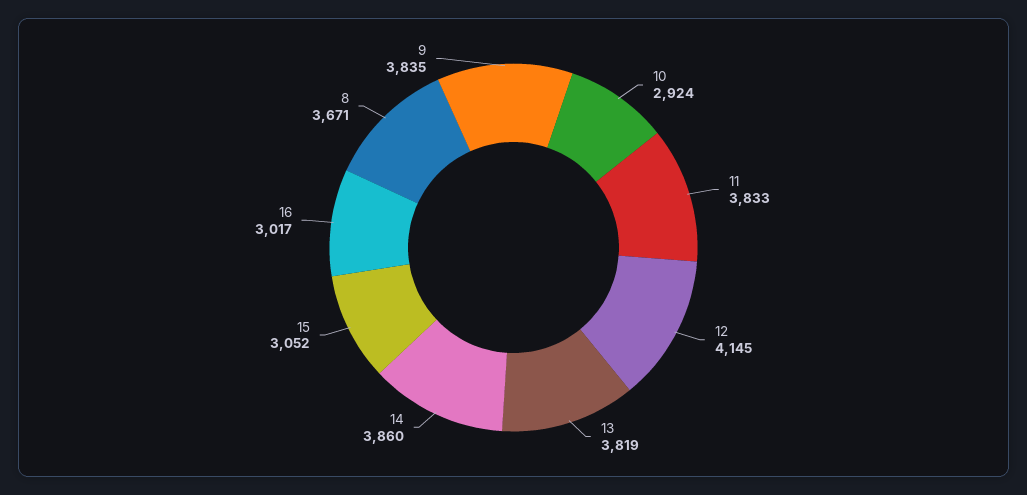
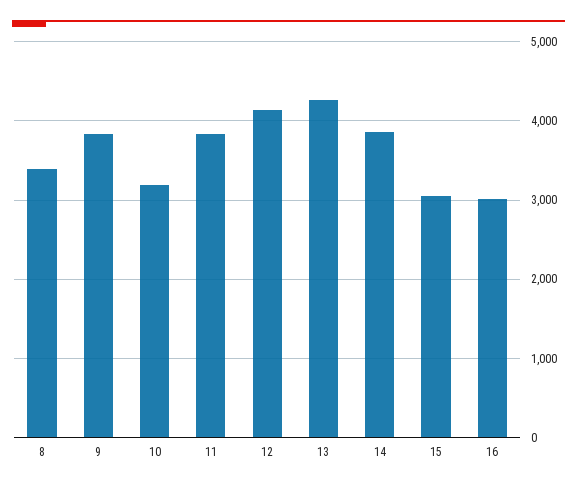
10: 2924 -> 3200
13: 3819 -> 4300
8: 3671 -> 3400

